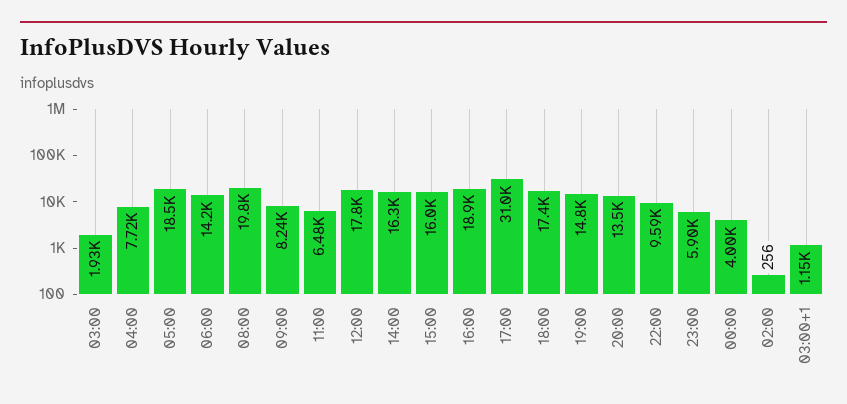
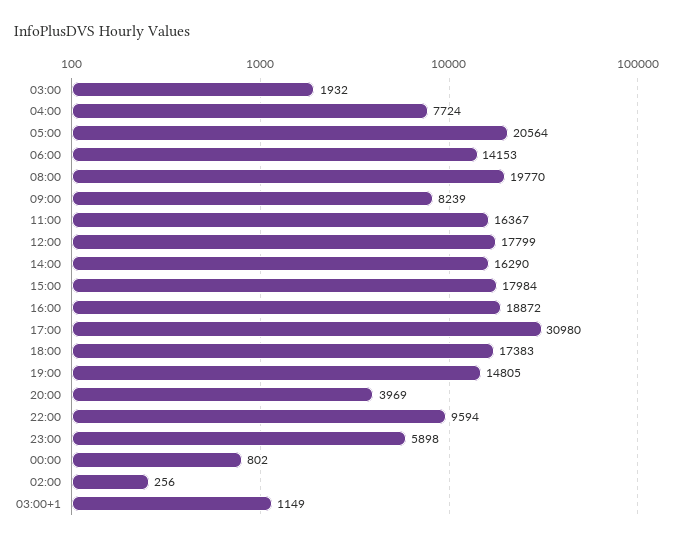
05:00: 18500 -> 20564
11:00: 6480 -> 16367
15:00: 16000 -> 17984
20:00: 13500 -> 3969
00:00: 4000 -> 802

